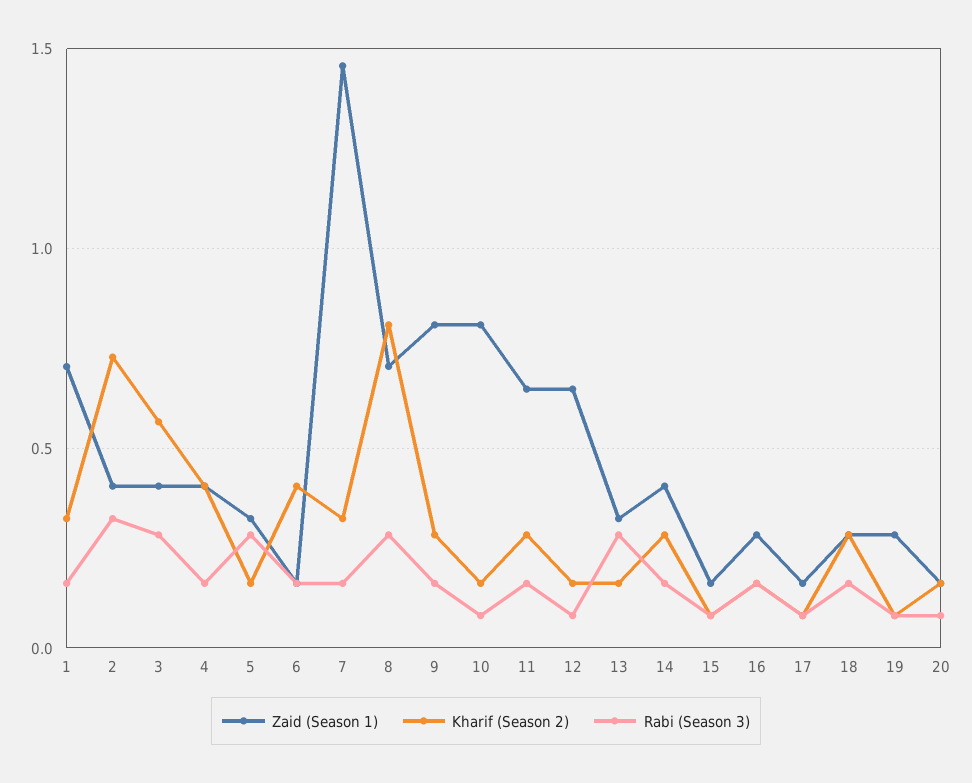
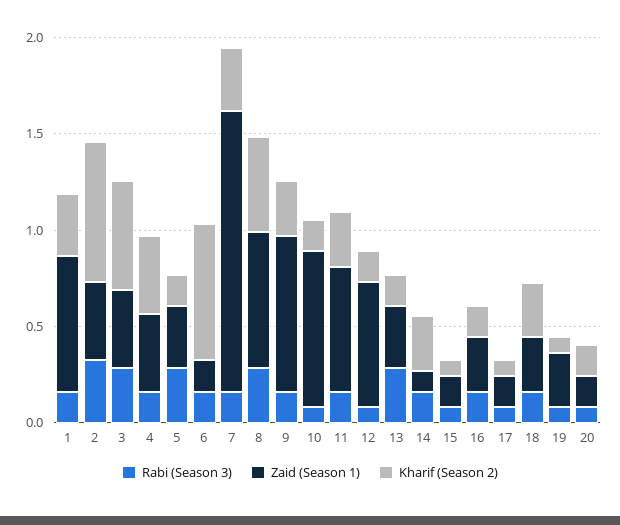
Kharif (Season 2), 6: 0.4 -> 0.7
Kharif (Season 2), 8: 0.8 -> 0.5
Zaid (Season 1), 14: 0.4 -> 0.1

